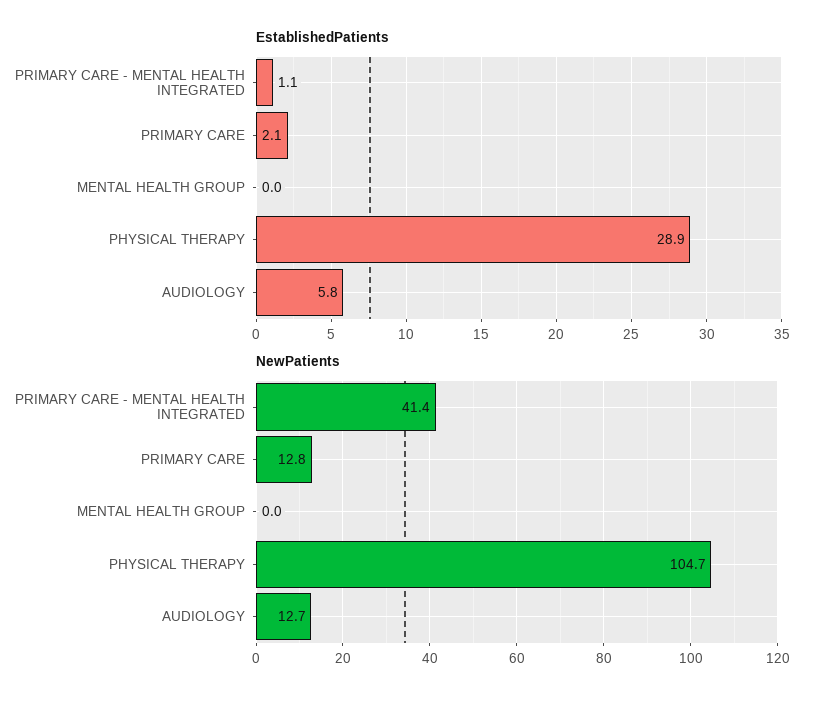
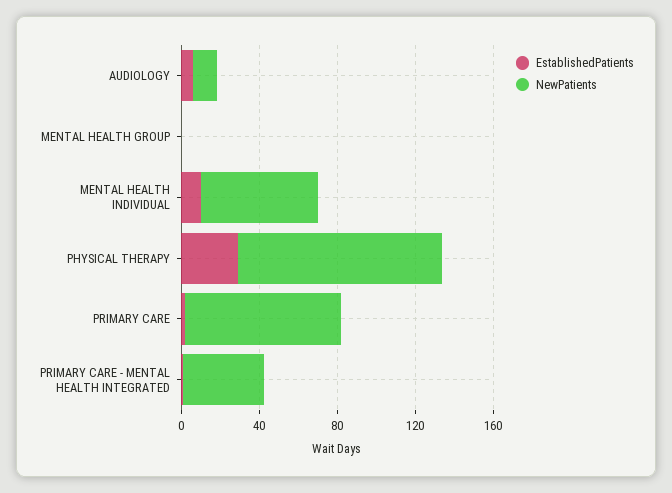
NewPatients, PRIMARY CARE: 12.8 -> 80
EstablishedPatients, MENTAL HEALTH INDIVIDUAL: none -> 10
NewPatients, MENTAL HEALTH INDIVIDUAL: none -> 60

